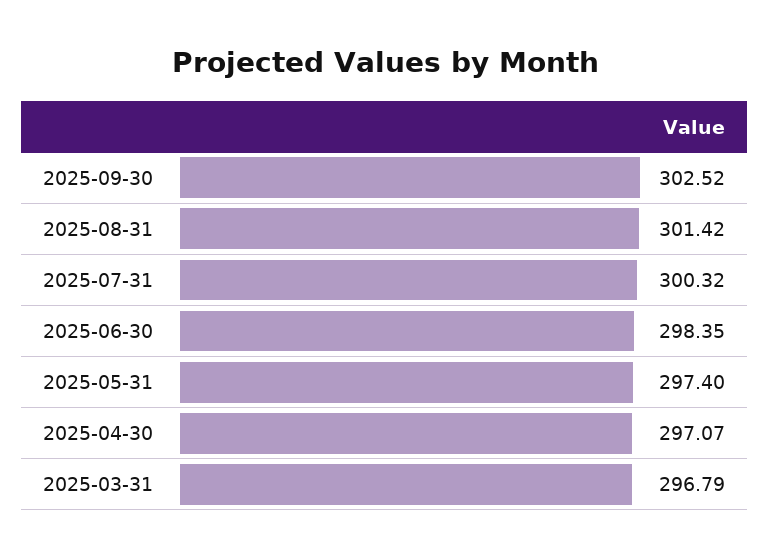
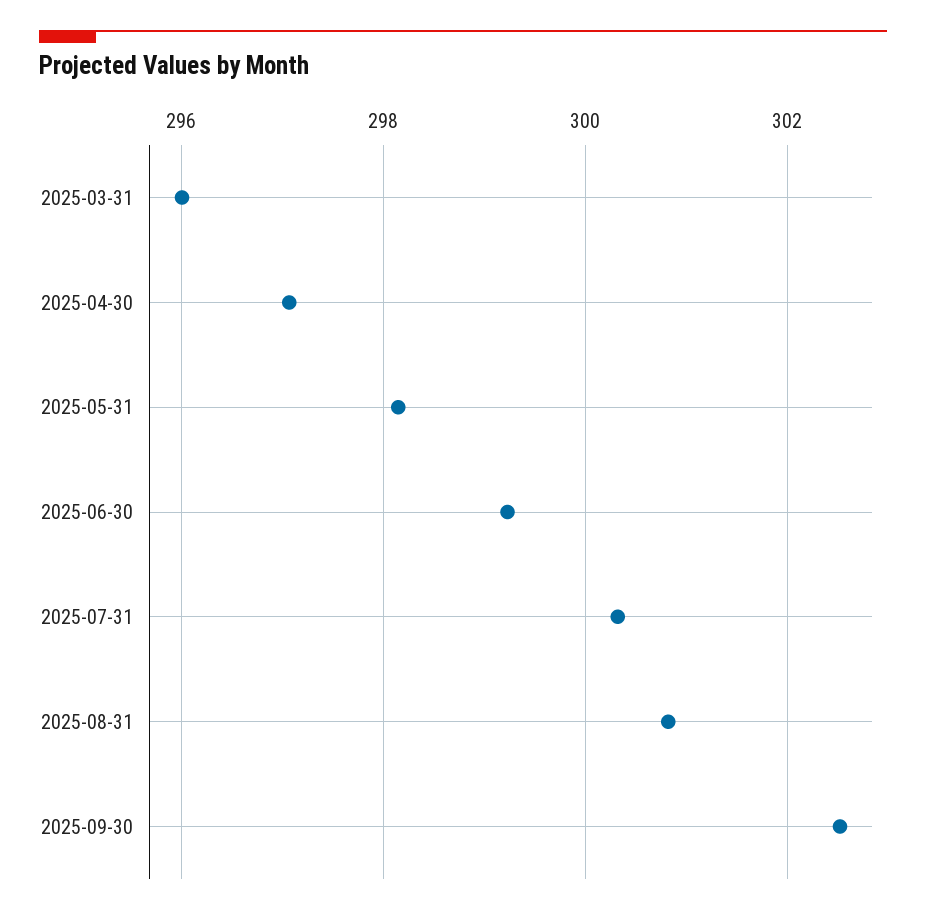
2025-08-31: 301.42 -> 300.8
2025-06-30: 298.35 -> 299.2
2025-05-31: 297.4 -> 298.2
2025-03-31: 296.79 -> 296

